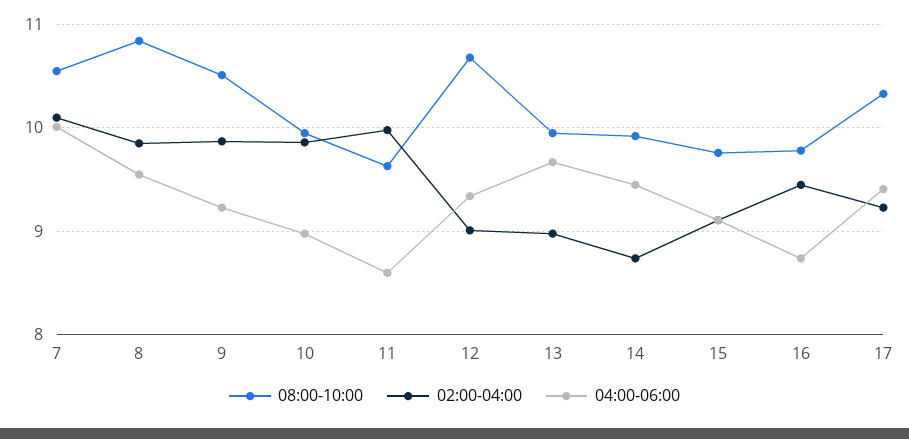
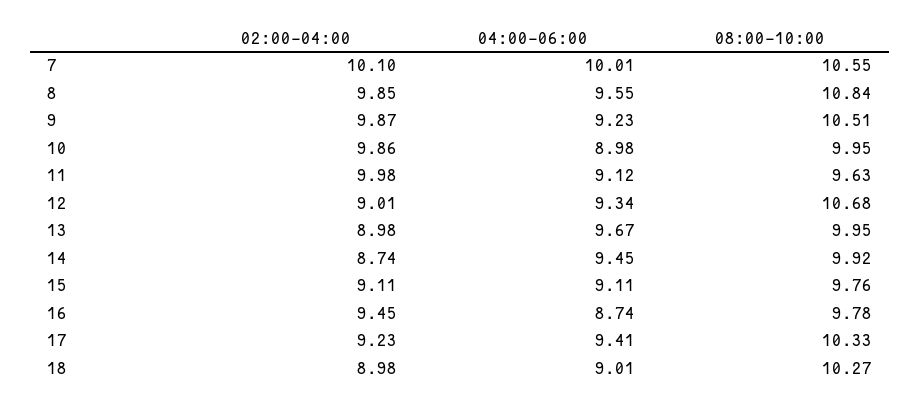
04:00-06:00, 11: 8.6 -> 9.12
02:00-04:00, 18: none -> 8.98
04:00-06:00, 18: none -> 9.01
08:00-10:00, 18: none -> 10.27

